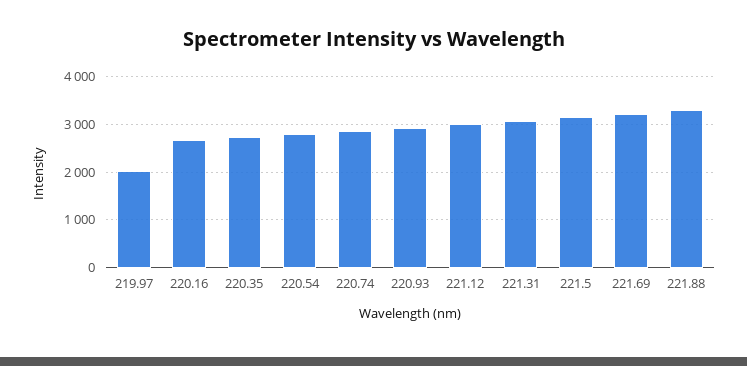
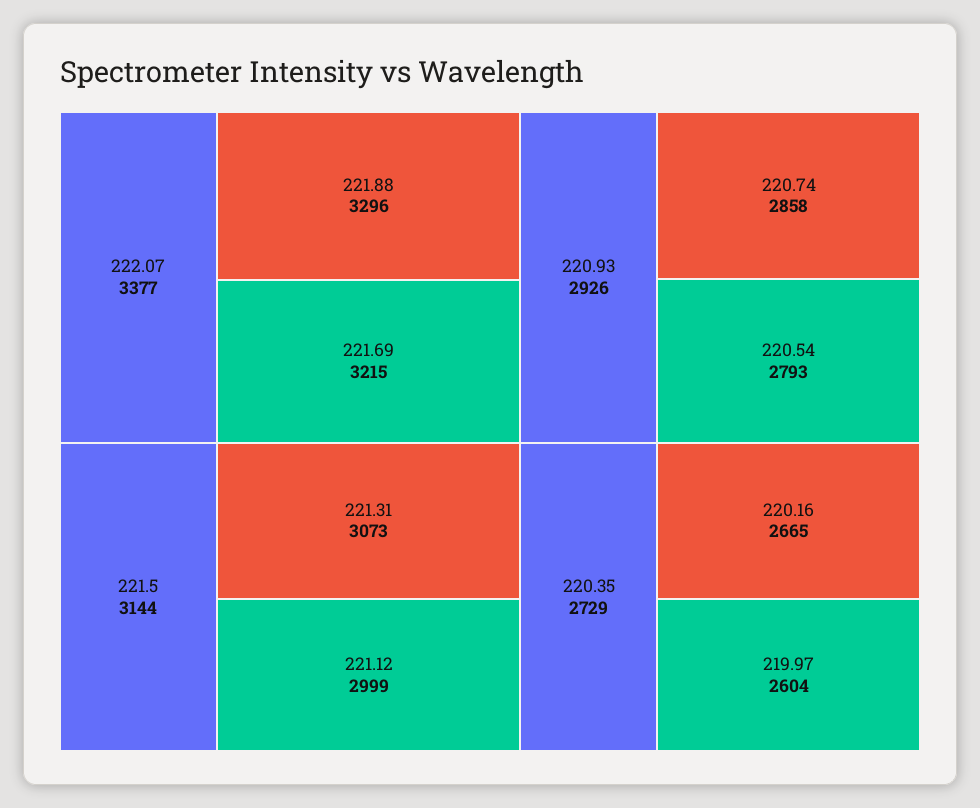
219.97: 2000 -> 2604
222.07: none -> 3377

